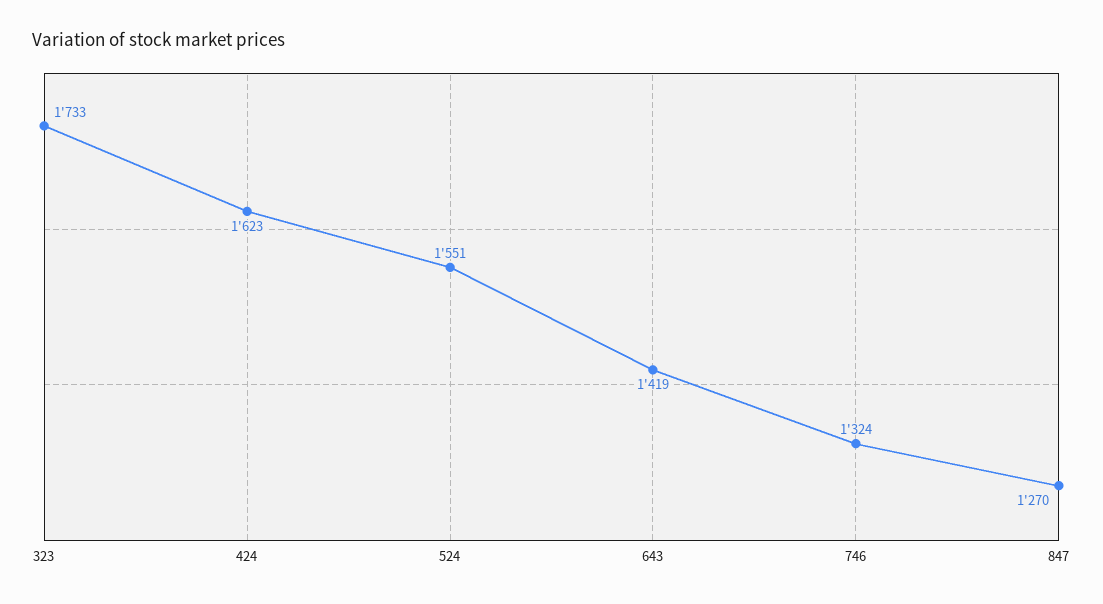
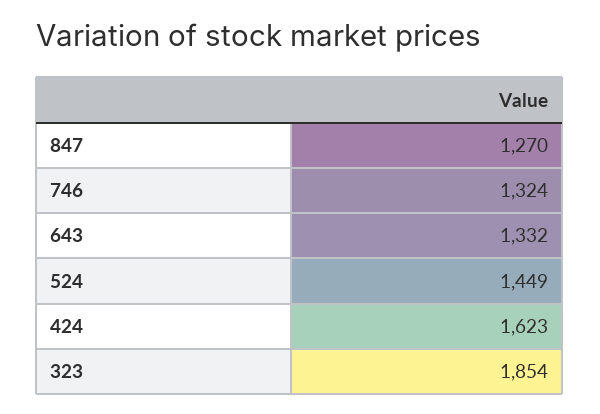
323: 1733 -> 1854
524: 1551 -> 1449
643: 1419 -> 1332

